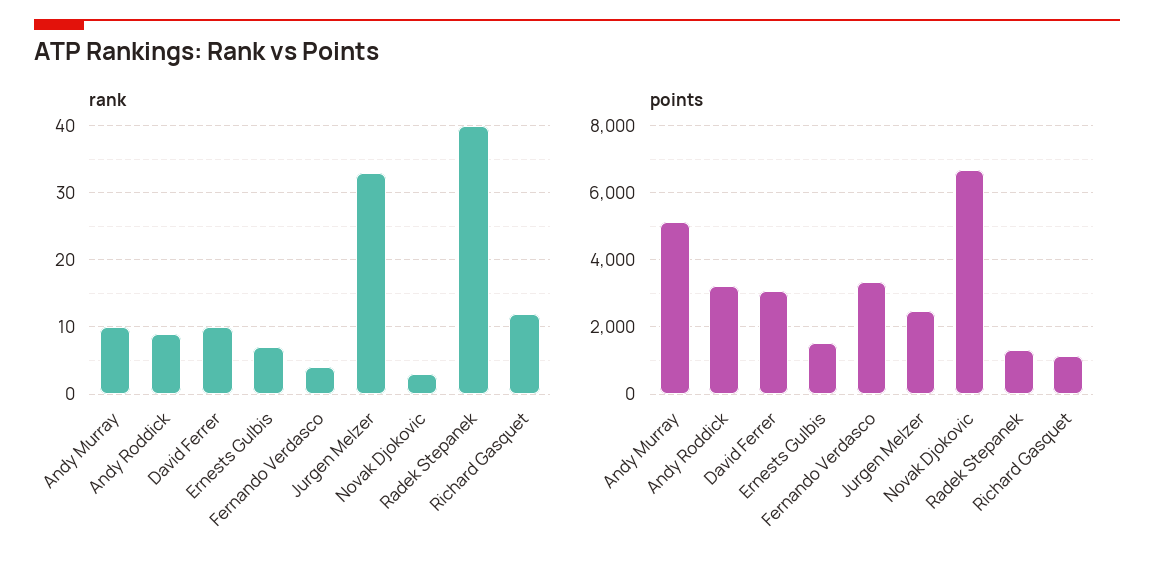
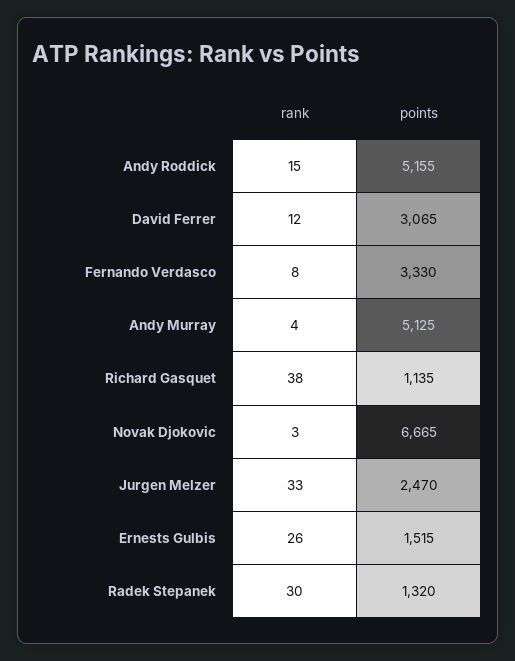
rank, Andy Murray: 10 -> 4
rank, Andy Roddick: 9 -> 15
rank, David Ferrer: 10 -> 12
rank, Ernests Gulbis: 7 -> 26
rank, Fernando Verdasco: 4 -> 8
rank, Radek Stepanek: 40 -> 30
rank, Richard Gasquet: 12 -> 38
points, Andy Roddick: 3200 -> 5155

